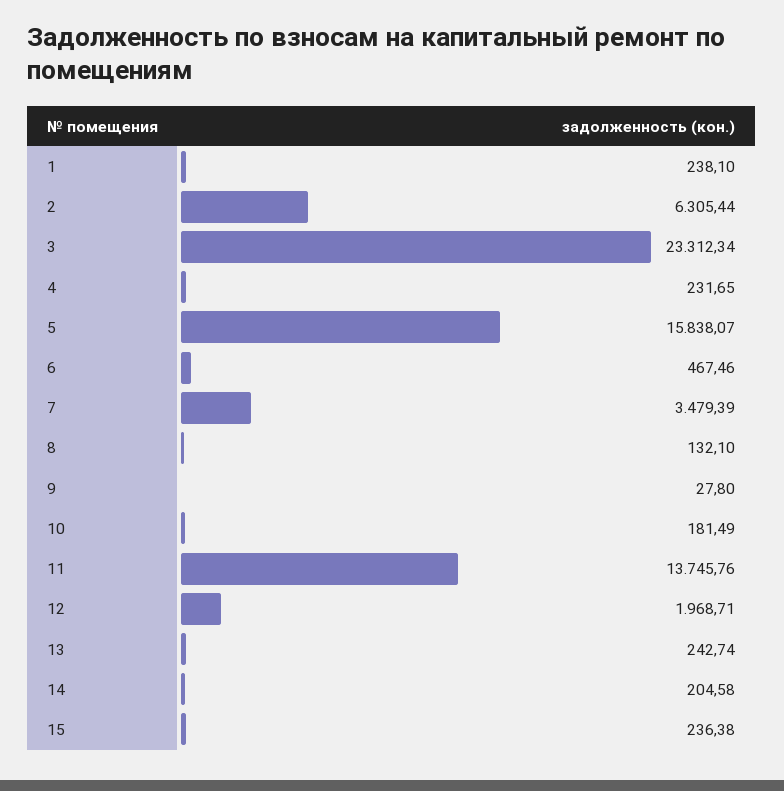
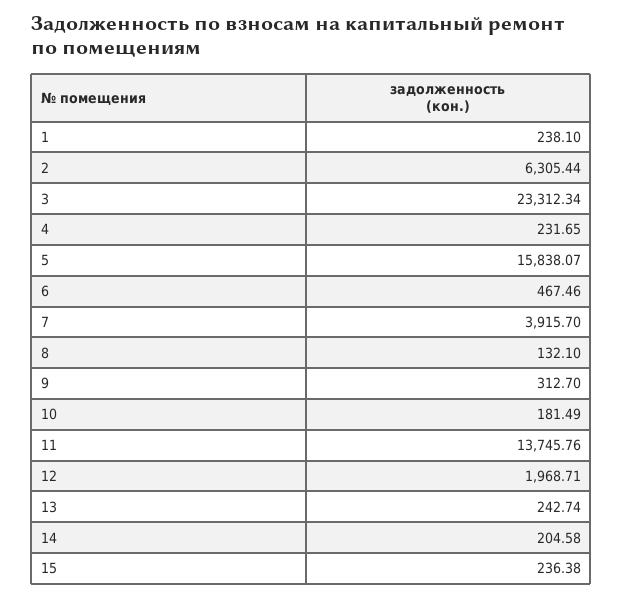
7: 3479.39 -> 3915.7
9: 27.8 -> 312.7

